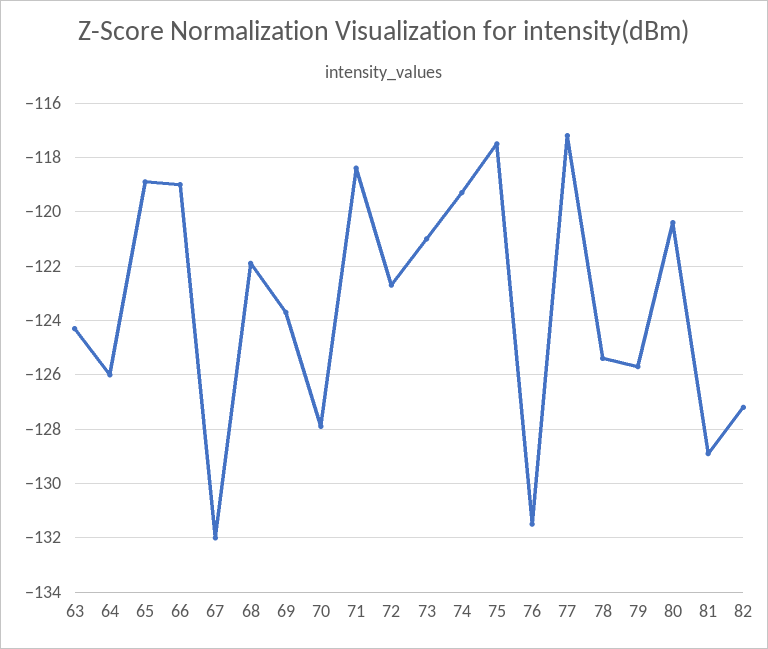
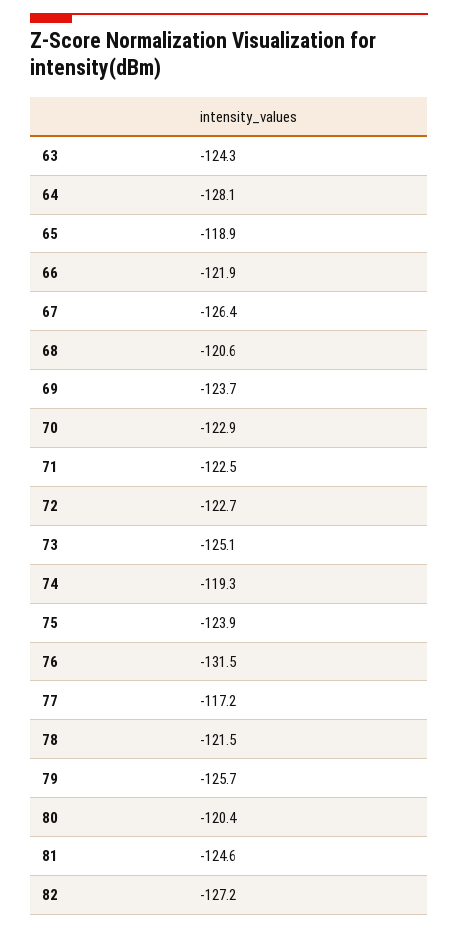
64: -126 -> -128.1
66: -119 -> -121.9
67: -132 -> -126.4
68: -122 -> -120.6
70: -128 -> -122.9
71: -118.5 -> -122.5
73: -121 -> -125.1
75: -117.5 -> -123.9
78: -125.5 -> -121.5
81: -129 -> -124.6

